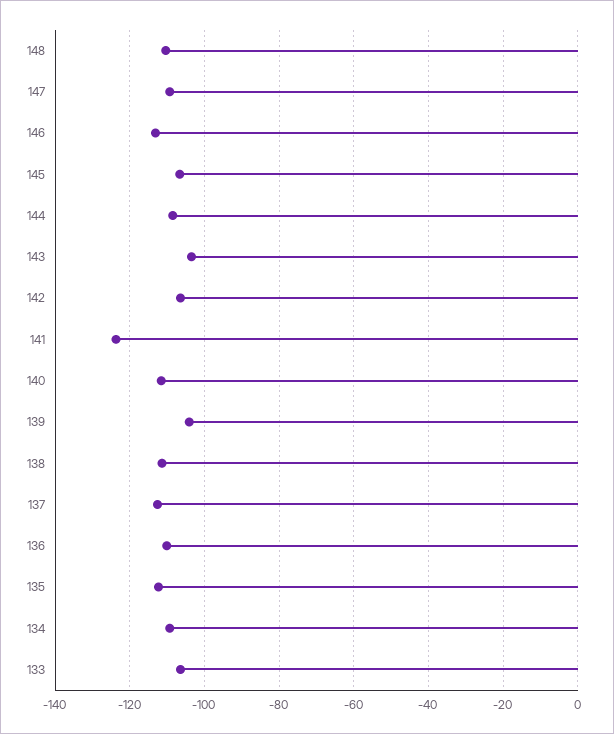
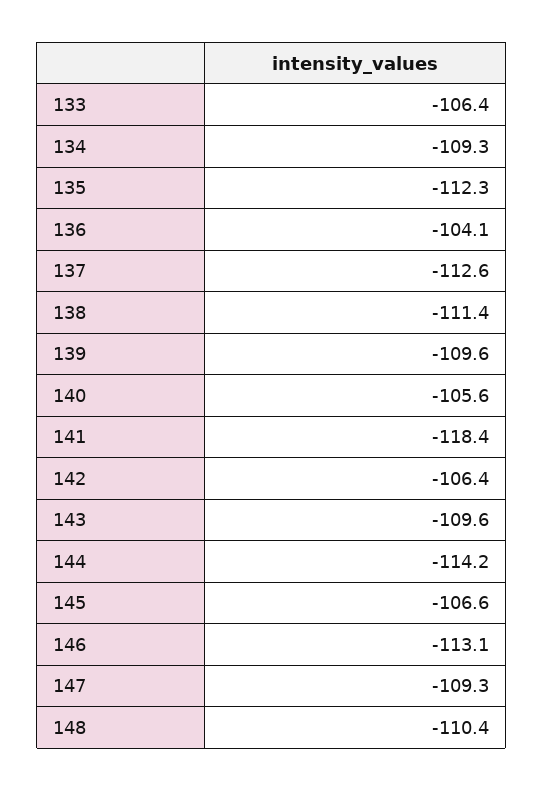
144: -108 -> -114.2
143: -104 -> -109.6
141: -124 -> -118.4
140: -112 -> -105.6
139: -104 -> -109.6
136: -110 -> -104.1

